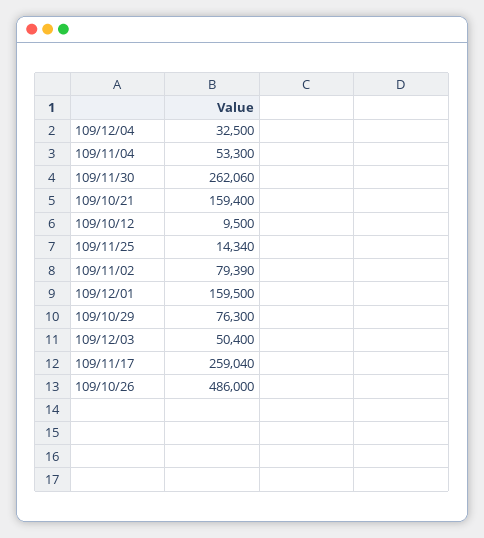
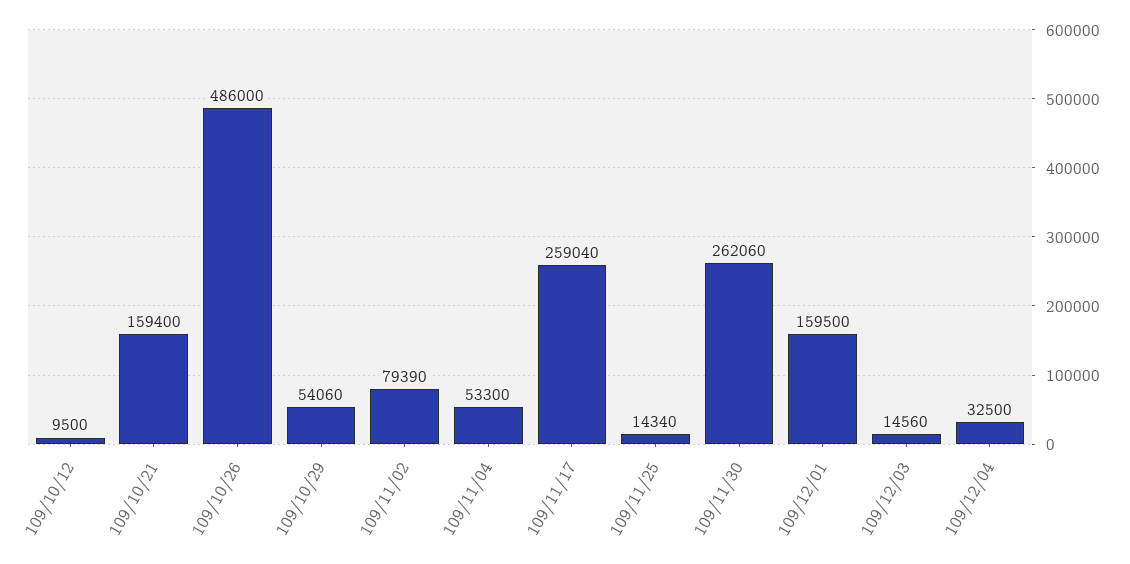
109/10/29: 76300 -> 54060
109/12/03: 50400 -> 14560

